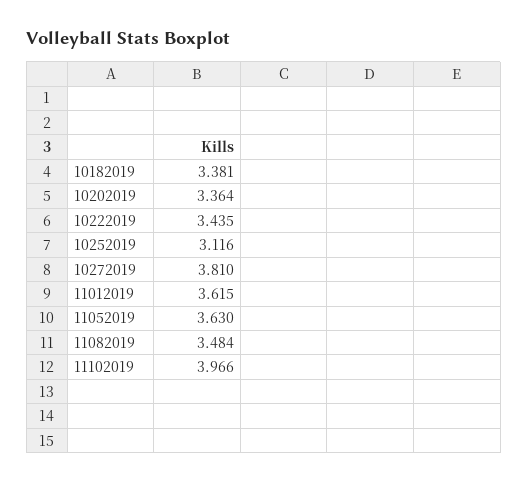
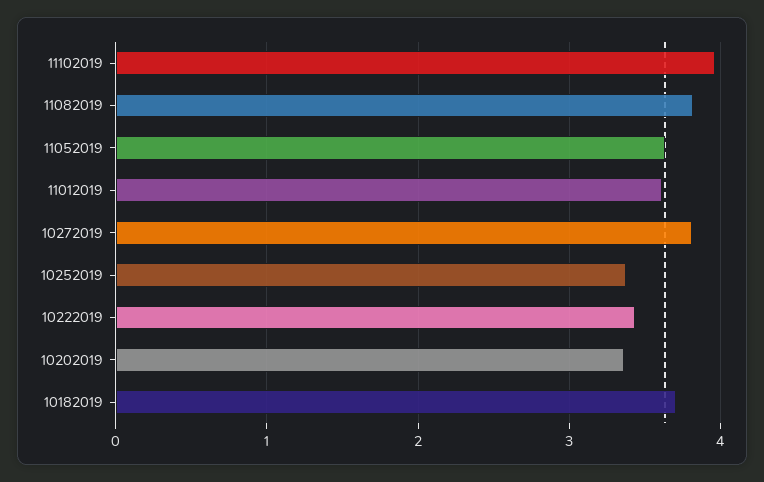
10182019: 3.381 -> 3.7
10252019: 3.116 -> 3.4
11082019: 3.484 -> 3.8

